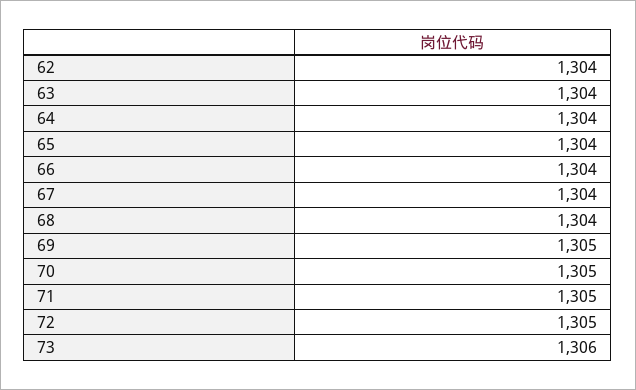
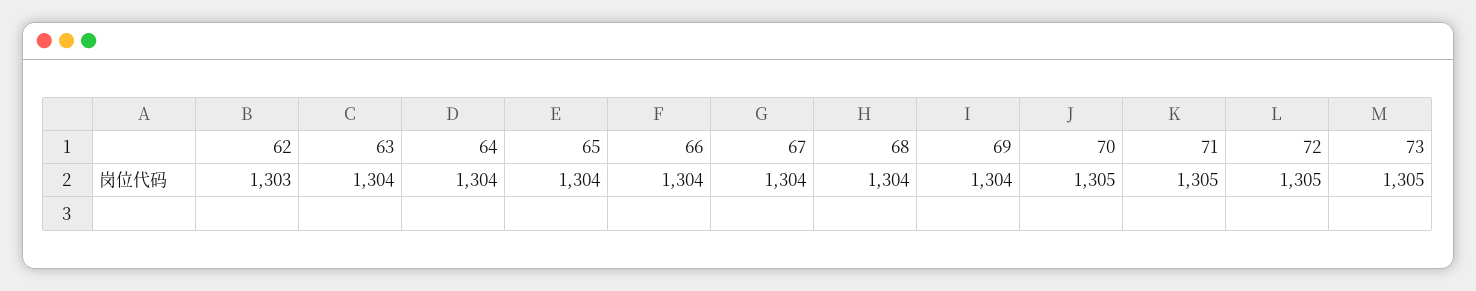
62: 1304 -> 1303
69: 1305 -> 1304
73: 1306 -> 1305

